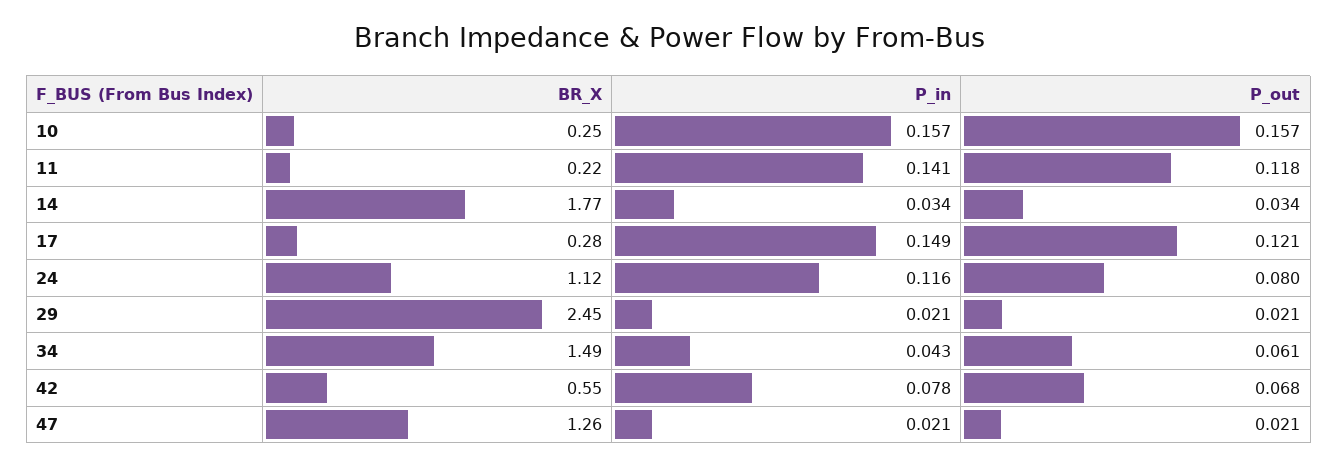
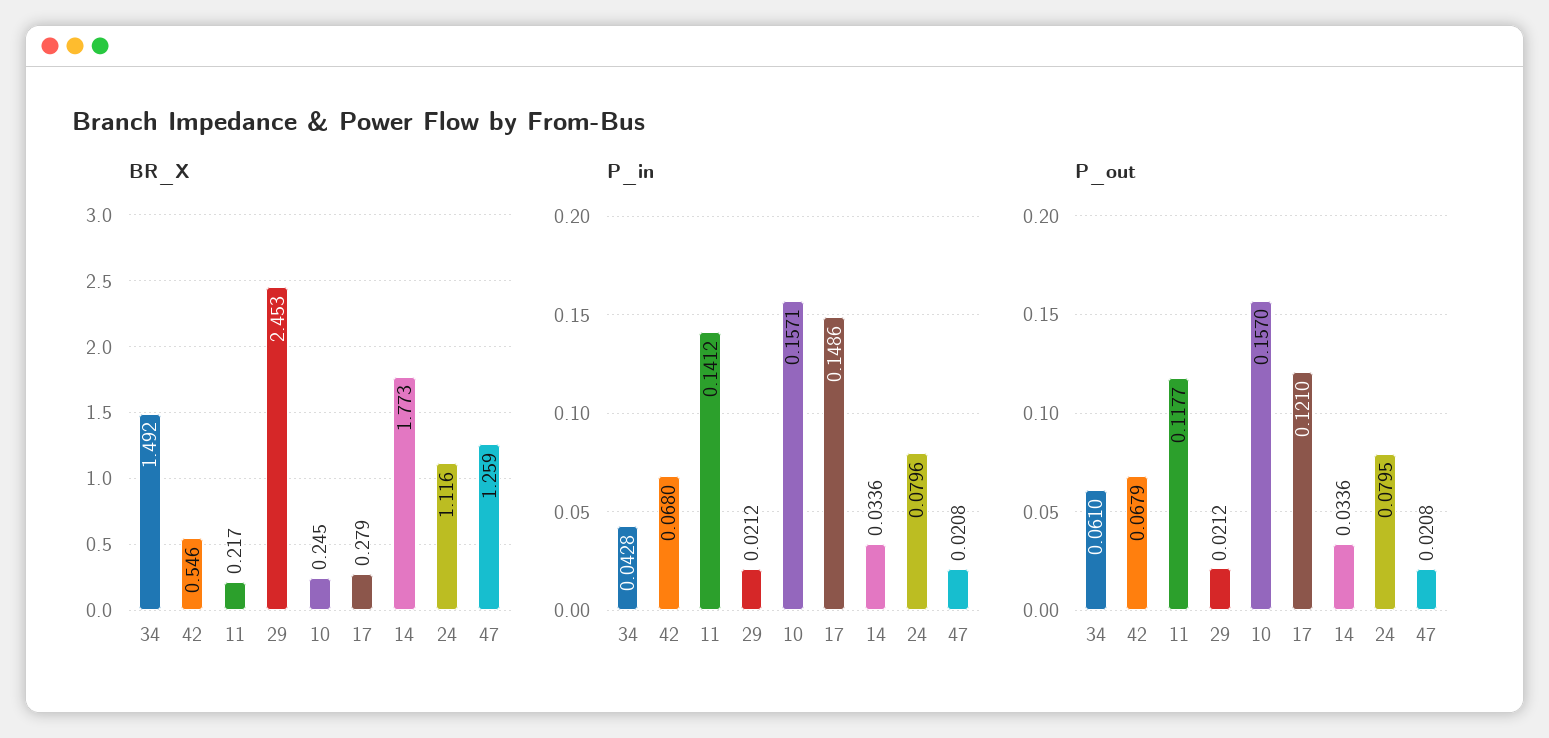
P_in, 24: 0.116 -> 0.0796
P_in, 42: 0.078 -> 0.068

